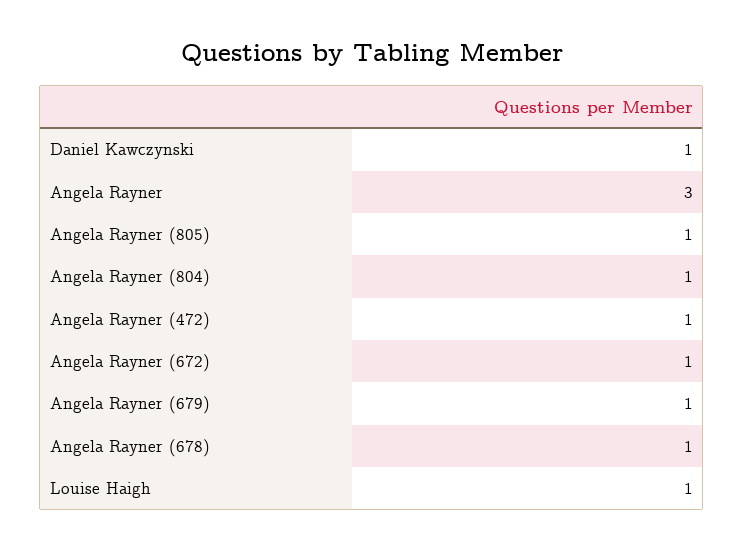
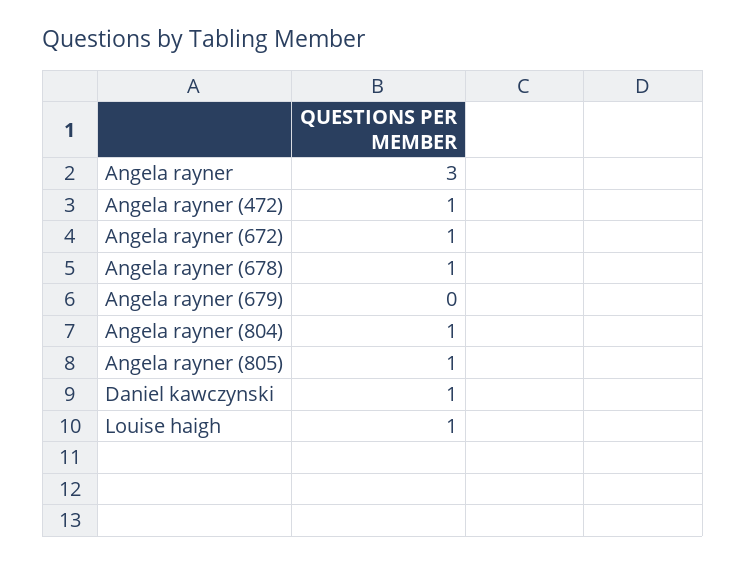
Angela Rayner (679): 1 -> 0

